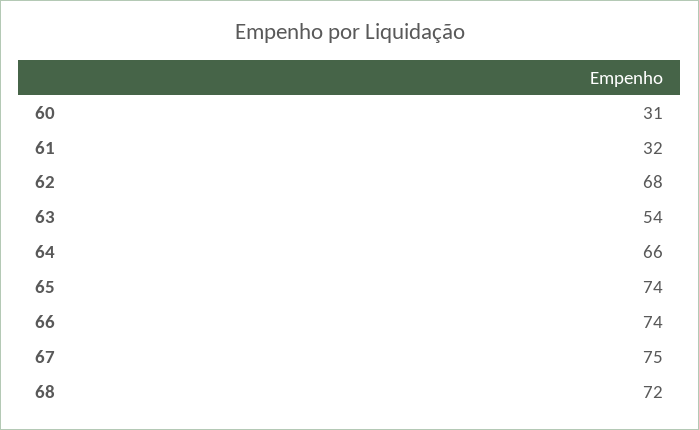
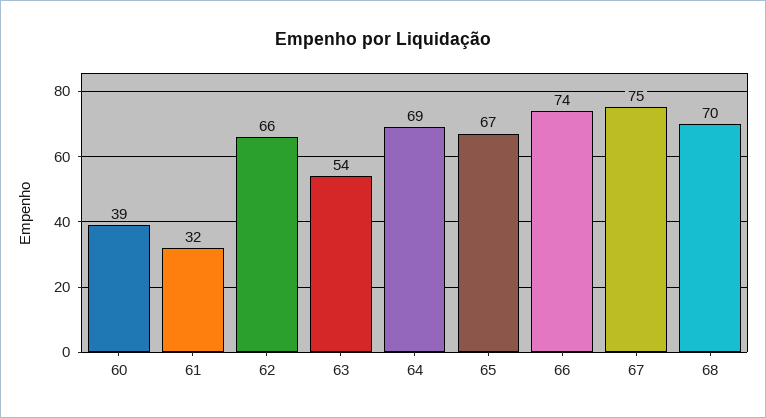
60: 31 -> 39
62: 68 -> 66
64: 66 -> 69
65: 74 -> 67
68: 72 -> 70

